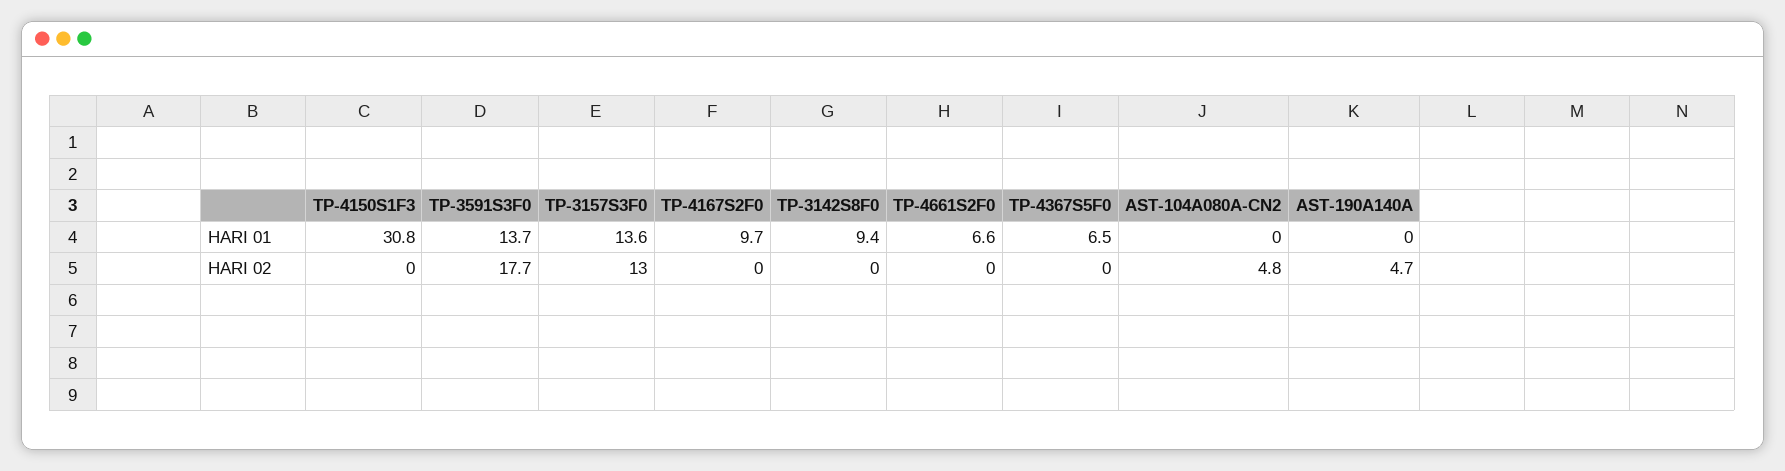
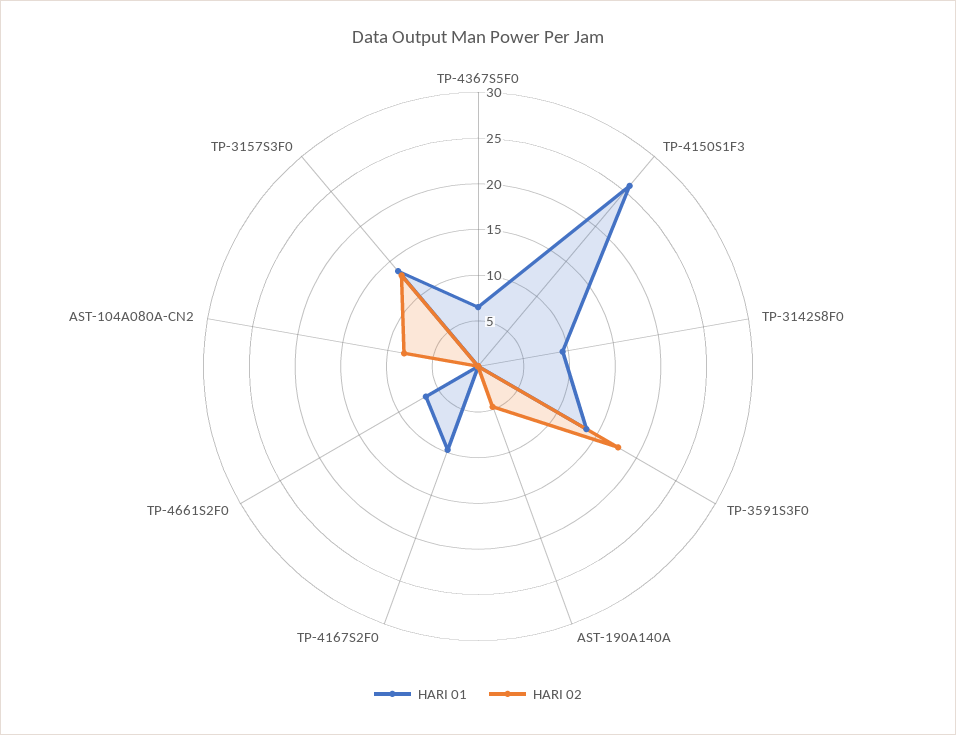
HARI 01, TP-4150S1F3: 30.8 -> 26
HARI 02, AST-104A080A-CN2: 4.8 -> 8

